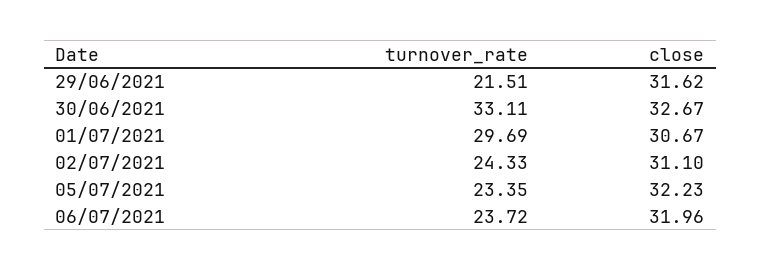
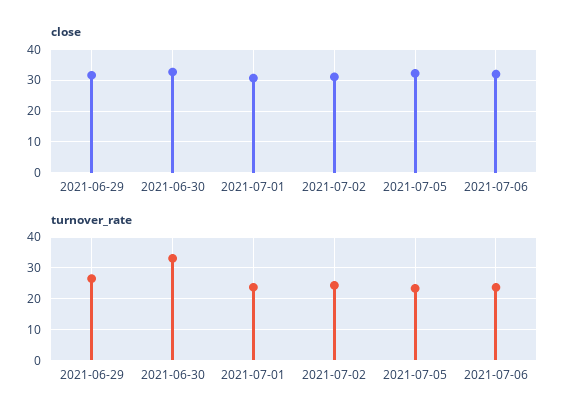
turnover_rate, 29/06/2021: 21.51 -> 26
turnover_rate, 01/07/2021: 29.69 -> 24

